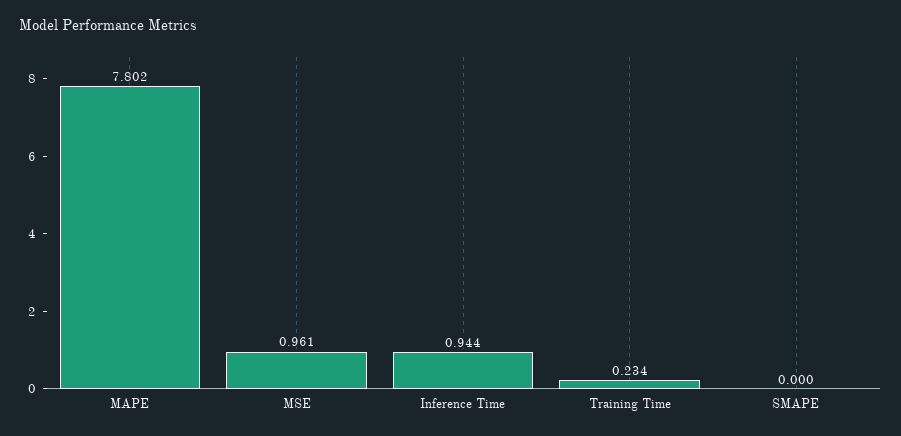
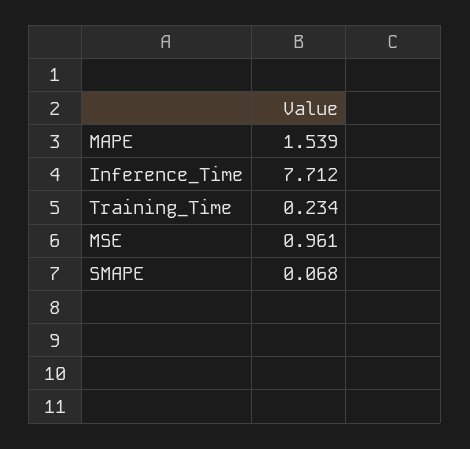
MAPE: 7.802 -> 1.539
Inference Time: 0.944 -> 7.712
SMAPE: 0 -> 0.068

